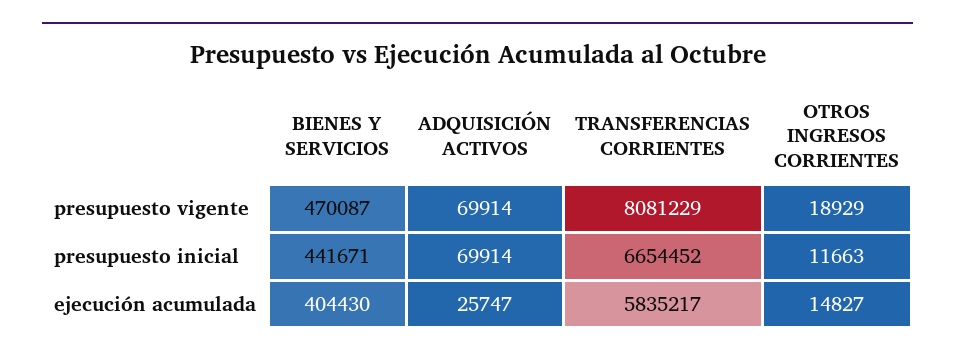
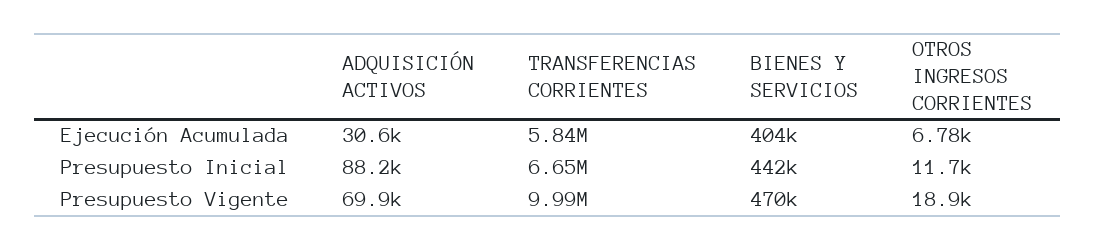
TRANSFERENCIAS CORRIENTES, presupuesto vigente: 8081229 -> 9990000
ADQUISICIÓN ACTIVOS, presupuesto inicial: 69914 -> 88200
ADQUISICIÓN ACTIVOS, ejecución acumulada: 25747 -> 30600
OTROS INGRESOS CORRIENTES, ejecución acumulada: 14827 -> 6780

